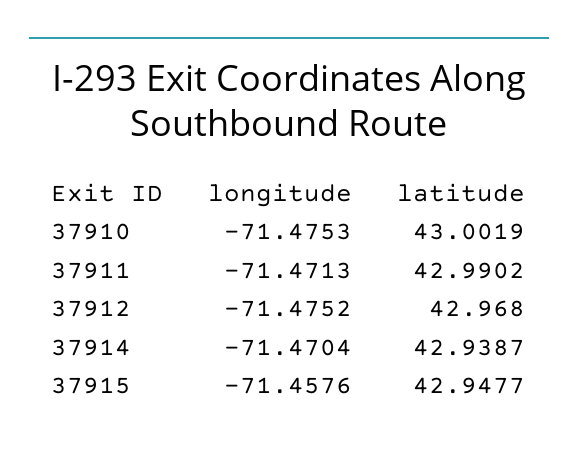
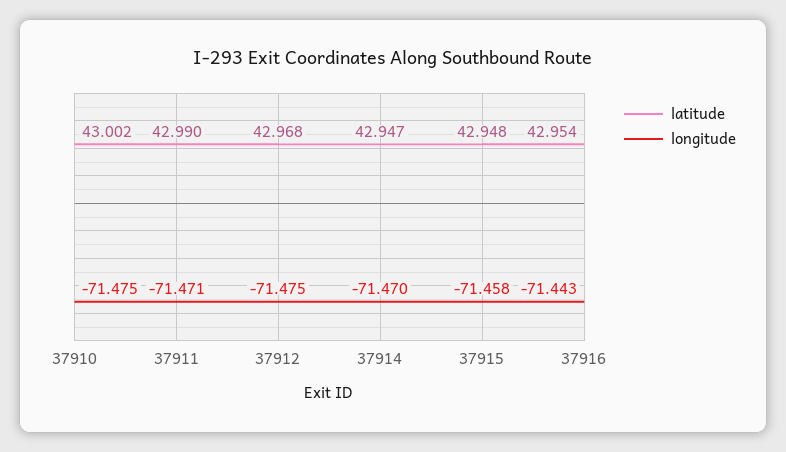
latitude, 37914: 42.9387 -> 42.947
latitude, 37916: none -> 42.954
longitude, 37916: none -> -71.443

